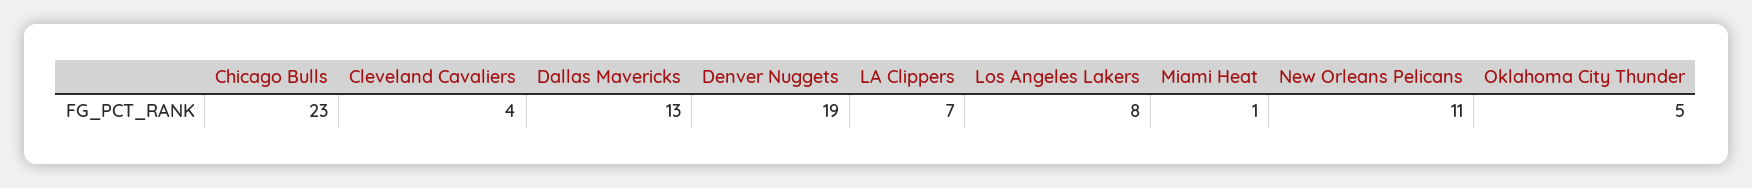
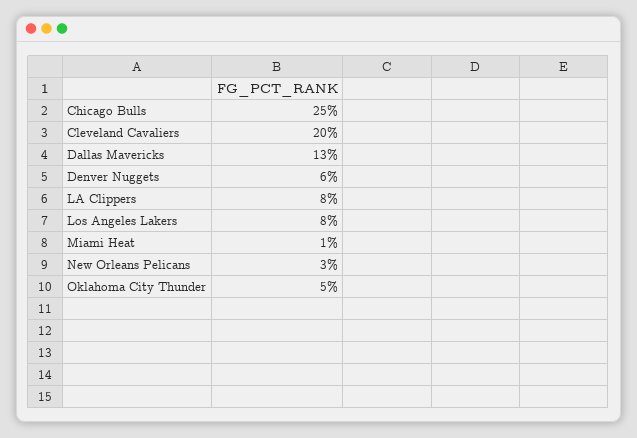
Chicago Bulls: 23 -> 25
Cleveland Cavaliers: 4 -> 20
Denver Nuggets: 19 -> 6
LA Clippers: 7 -> 8
New Orleans Pelicans: 11 -> 3

